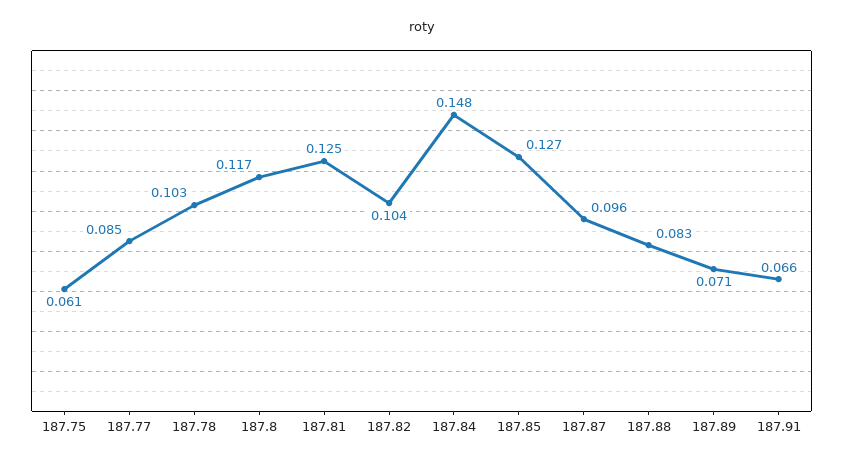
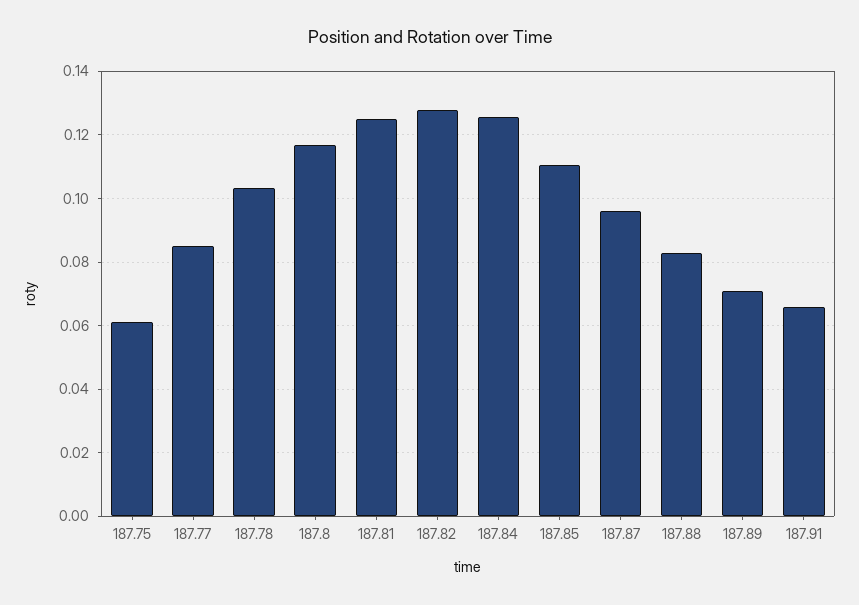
187.82: 0.104 -> 0.128
187.84: 0.148 -> 0.126
187.85: 0.127 -> 0.11

